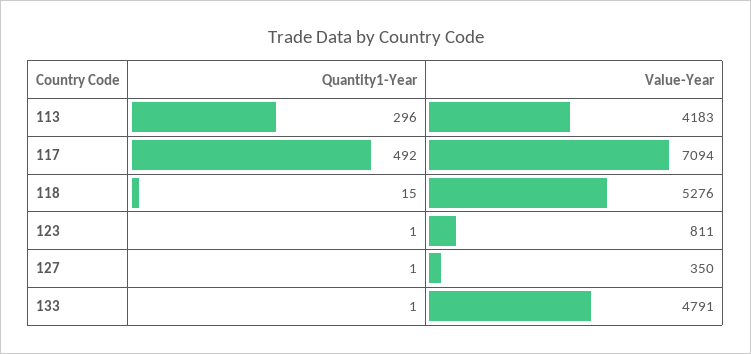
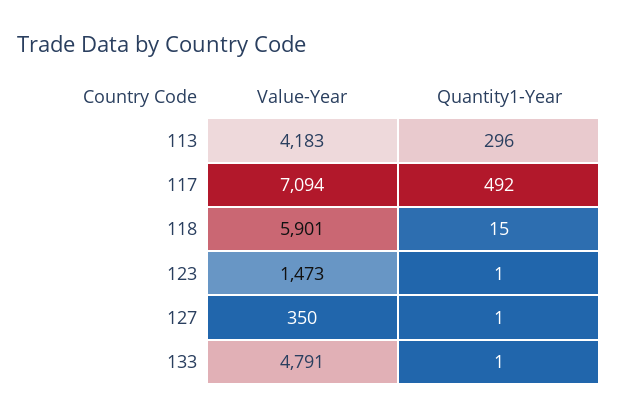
Value-Year, 118: 5276 -> 5901
Value-Year, 123: 811 -> 1473

